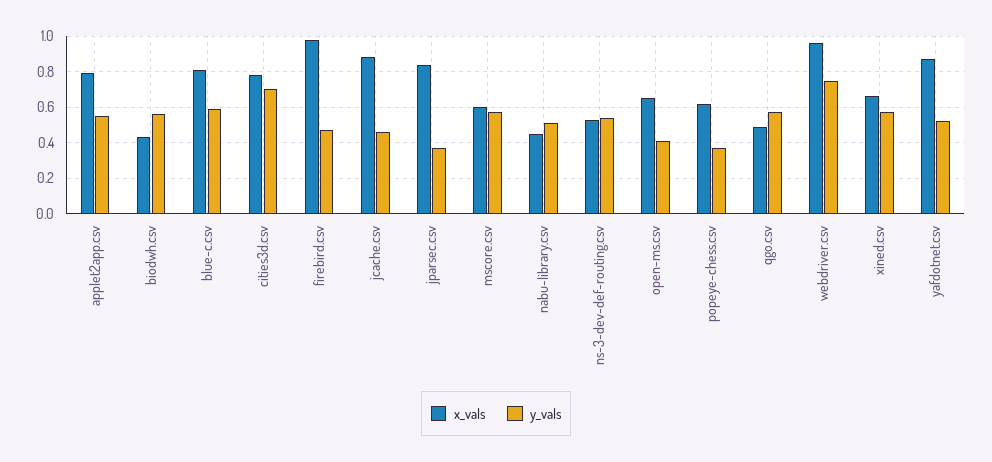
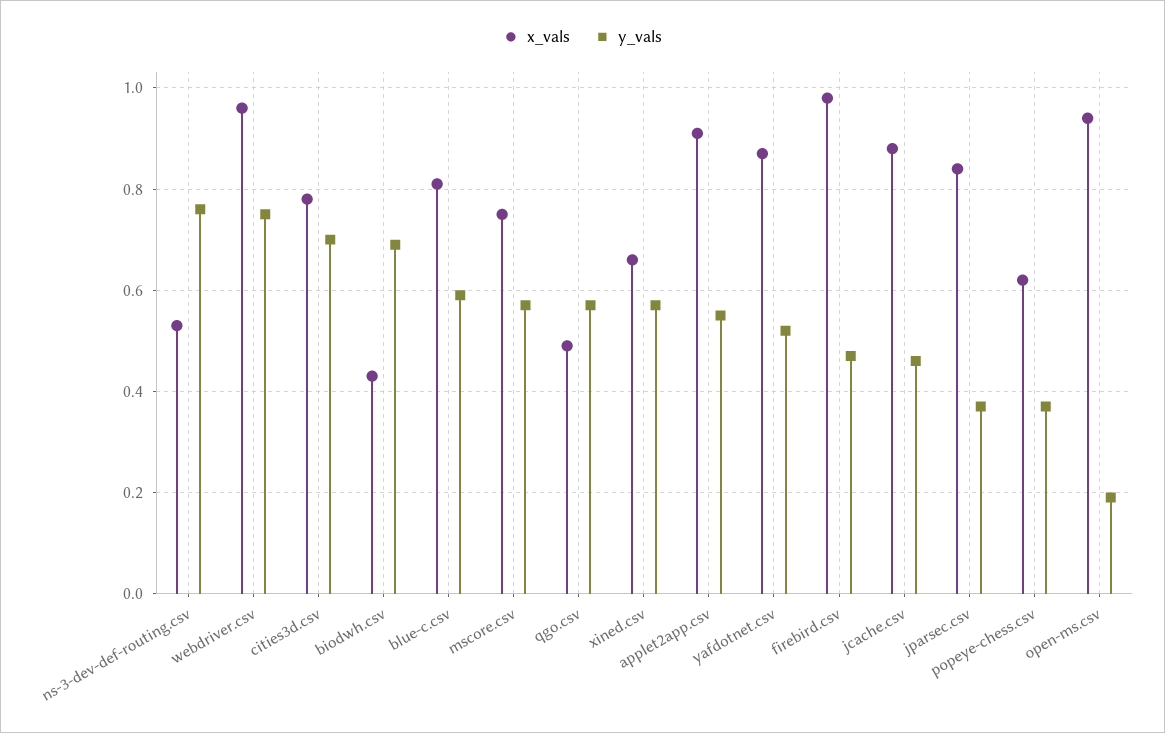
x_vals, applet2app.csv: 0.8 -> 0.9
y_vals, biodwh.csv: 0.55 -> 0.7
x_vals, mscore.csv: 0.6 -> 0.75
x_vals, nabu-library.csv: 0.45 -> none
y_vals, nabu-library.csv: 0.5 -> none
y_vals, ns-3-dev-def-routing.csv: 0.55 -> 0.75
x_vals, open-ms.csv: 0.65 -> 0.95
y_vals, open-ms.csv: 0.4 -> 0.2

